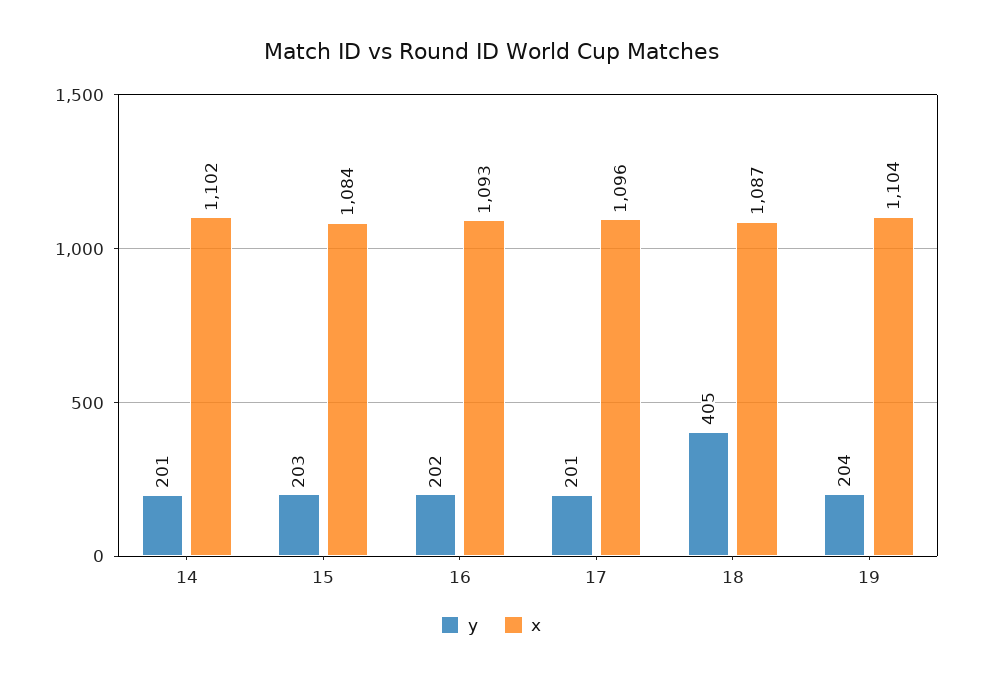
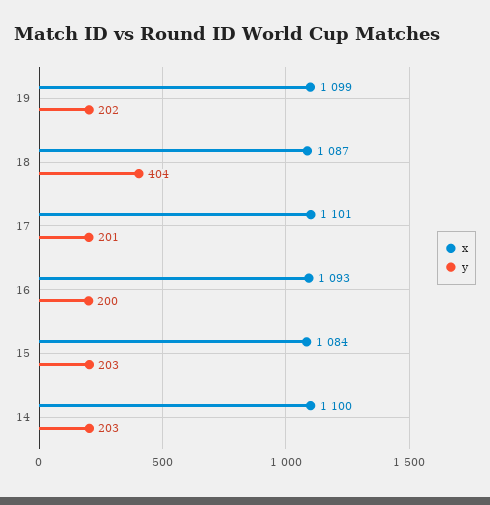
y, 14: 201 -> 203
x, 14: 1102 -> 1100
y, 16: 202 -> 200
x, 17: 1096 -> 1101
y, 18: 405 -> 404
y, 19: 204 -> 202
x, 19: 1104 -> 1099

